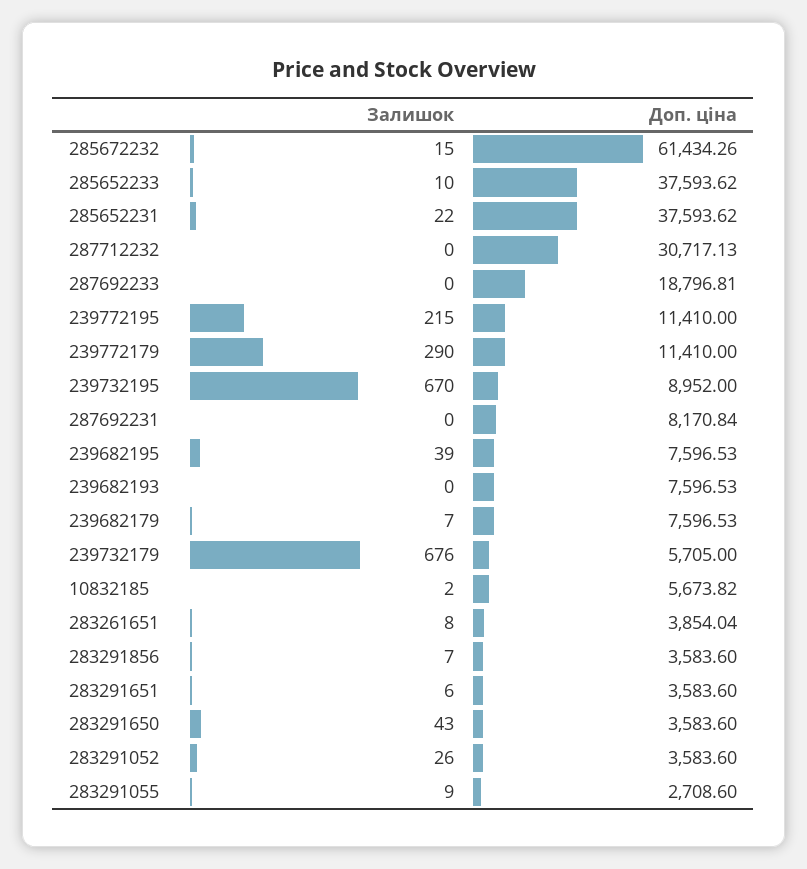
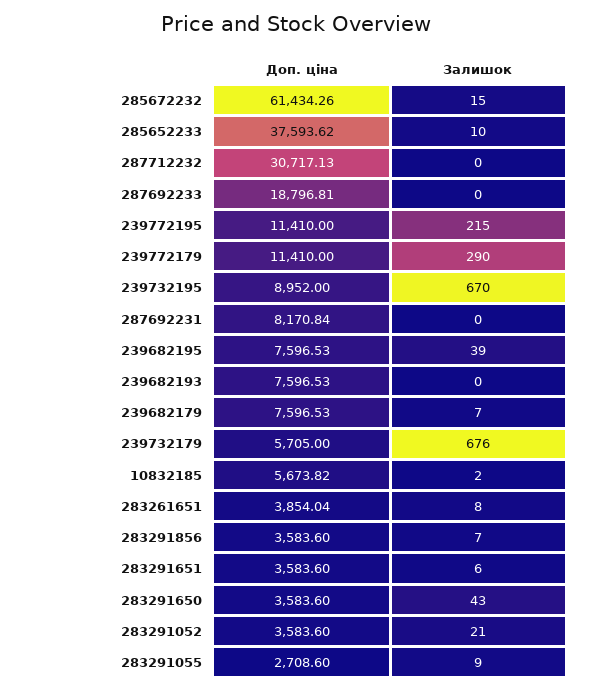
Залишок, 285652231: 22 -> none
Доп. ціна, 285652231: 37593.62 -> none
Залишок, 283291052: 26 -> 21

